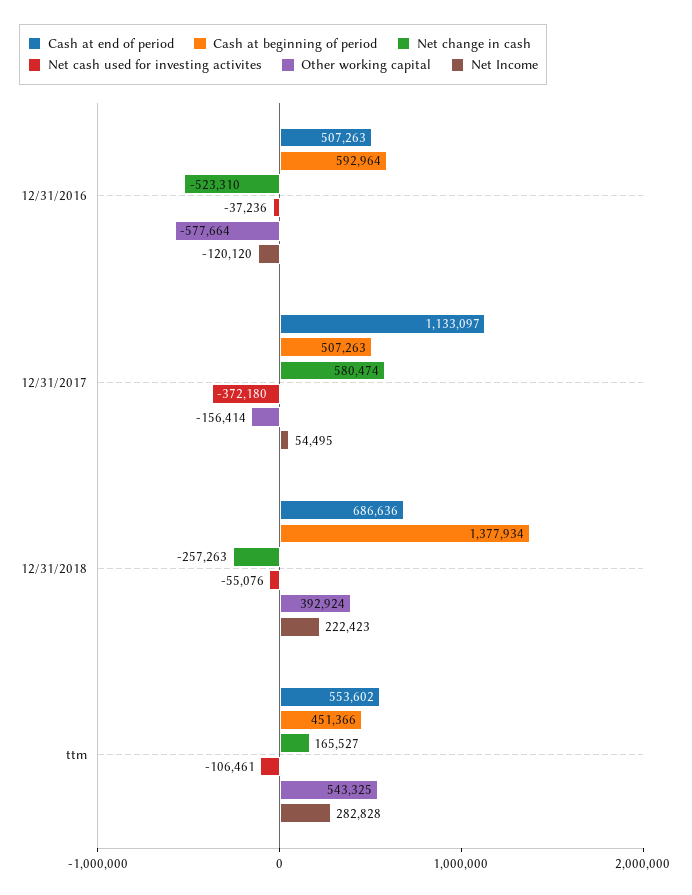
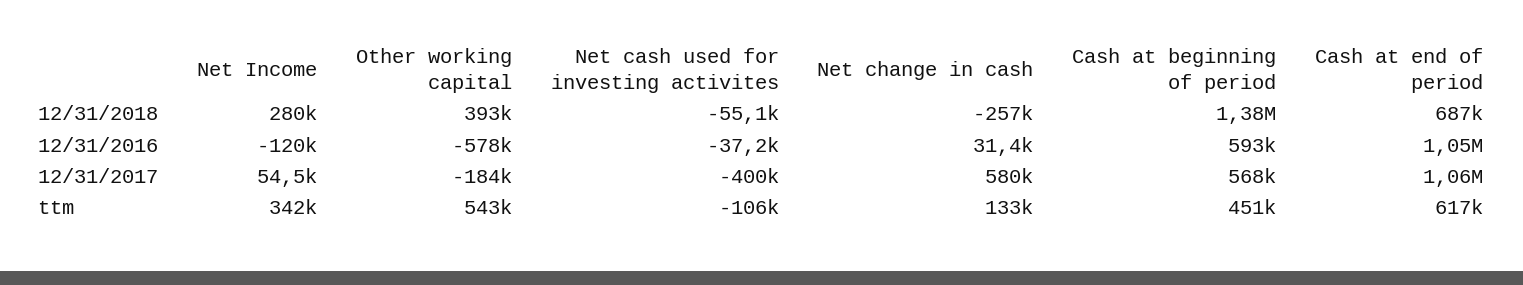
Cash at end of period, 12/31/2016: 507263 -> 1050000
Net change in cash, 12/31/2016: -523310 -> 31400
Cash at end of period, 12/31/2017: 1133097 -> 1060000
Cash at beginning of period, 12/31/2017: 507263 -> 568000
Net cash used for investing activites, 12/31/2017: -372180 -> -400000
Other working capital, 12/31/2017: -156414 -> -184000
Net Income, 12/31/2018: 222423 -> 280000
Cash at end of period, ttm: 553602 -> 617000
Net change in cash, ttm: 165527 -> 133000
Net Income, ttm: 282828 -> 342000

